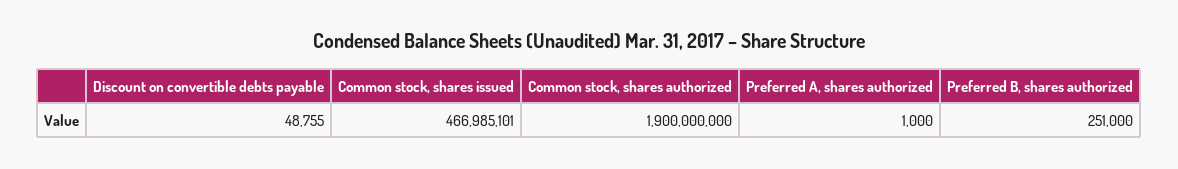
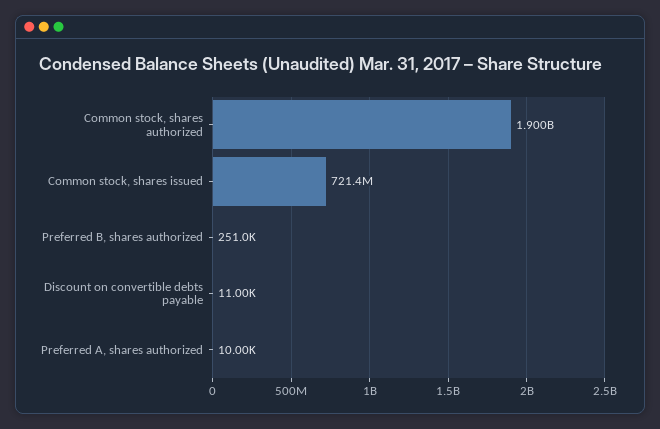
Discount on convertible debts payable: 48755 -> 11000
Common stock, shares issued: 466985101 -> 721400000
Preferred A, shares authorized: 1000 -> 10000

